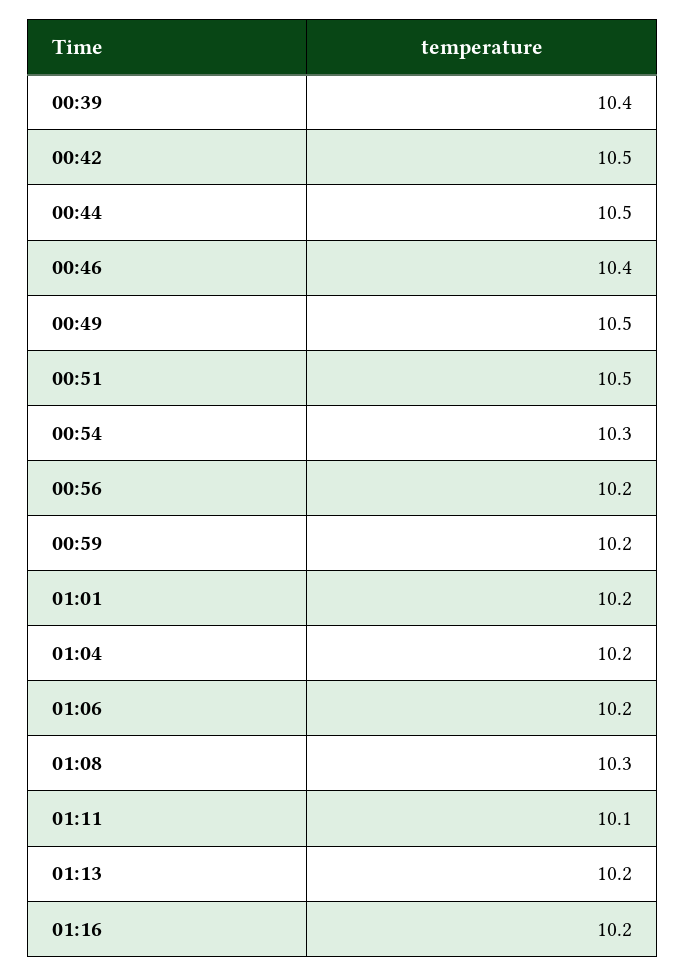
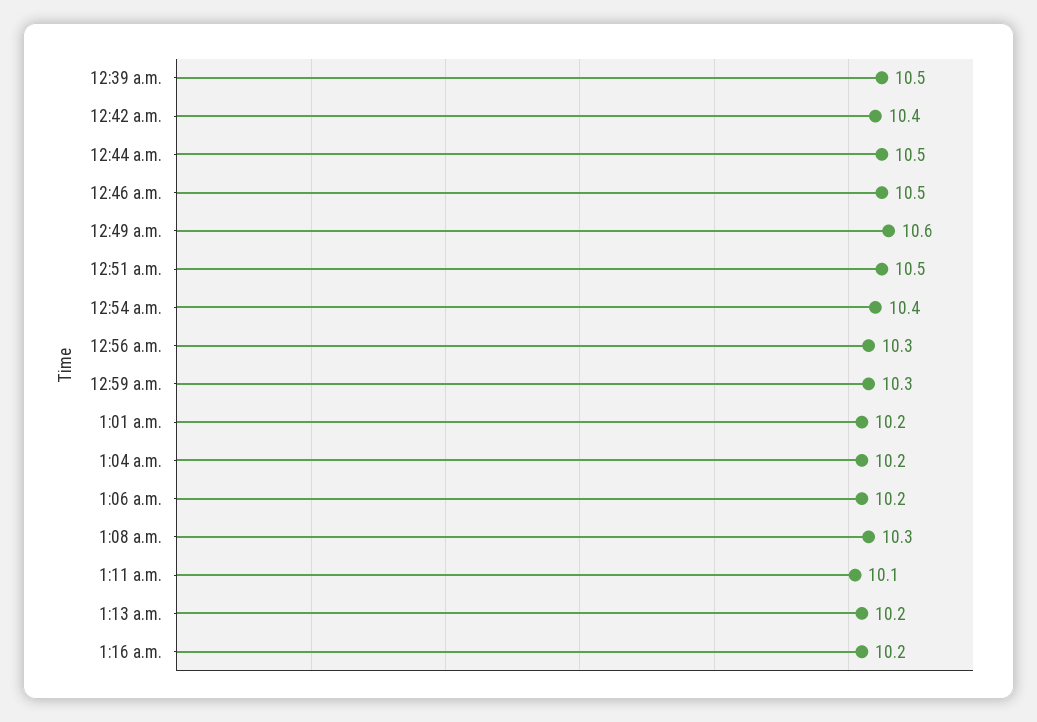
00:39: 10.4 -> 10.5
00:42: 10.5 -> 10.4
00:46: 10.4 -> 10.5
00:49: 10.5 -> 10.6
00:54: 10.3 -> 10.4
00:56: 10.2 -> 10.3
00:59: 10.2 -> 10.3

